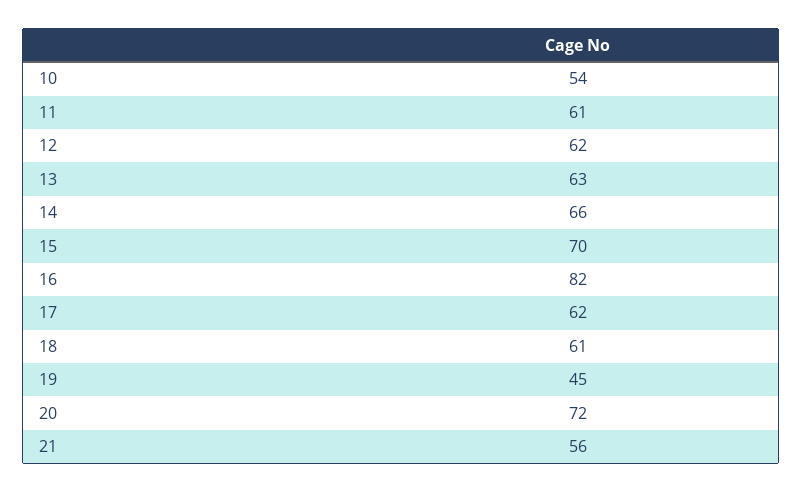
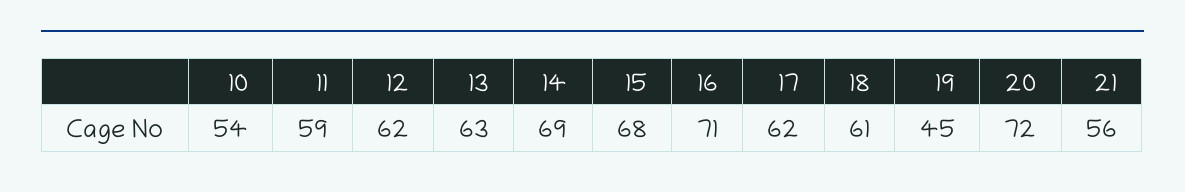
11: 61 -> 59
14: 66 -> 69
15: 70 -> 68
16: 82 -> 71

